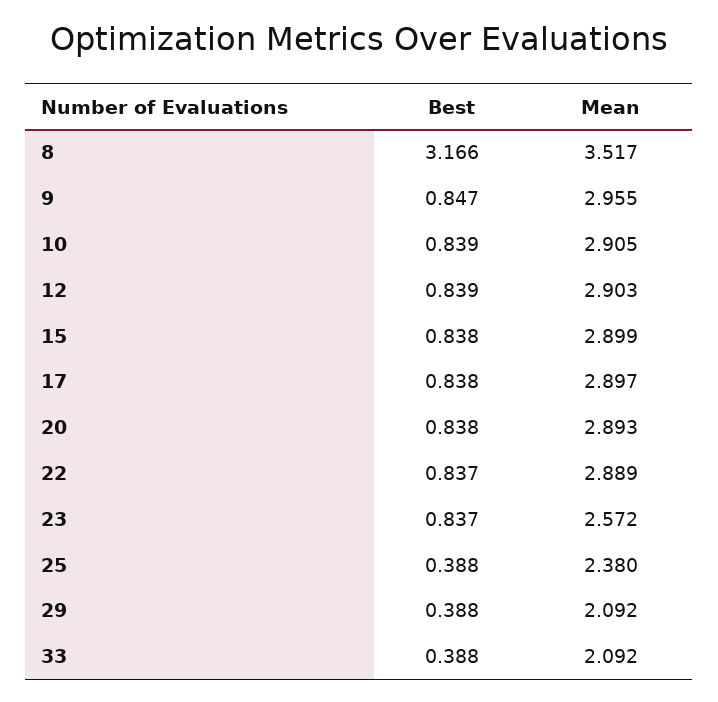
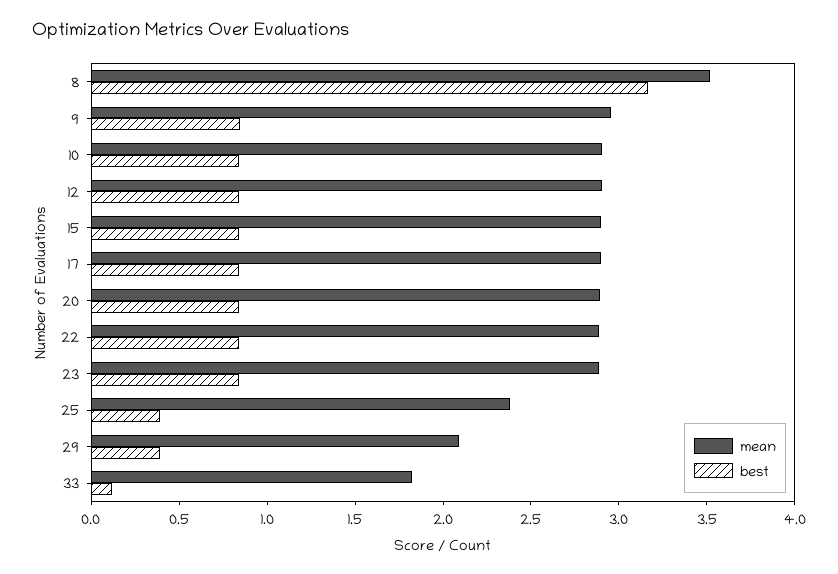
Mean, 23: 2.572 -> 2.9
Best, 33: 0.388 -> 0.1
Mean, 33: 2.092 -> 1.8

